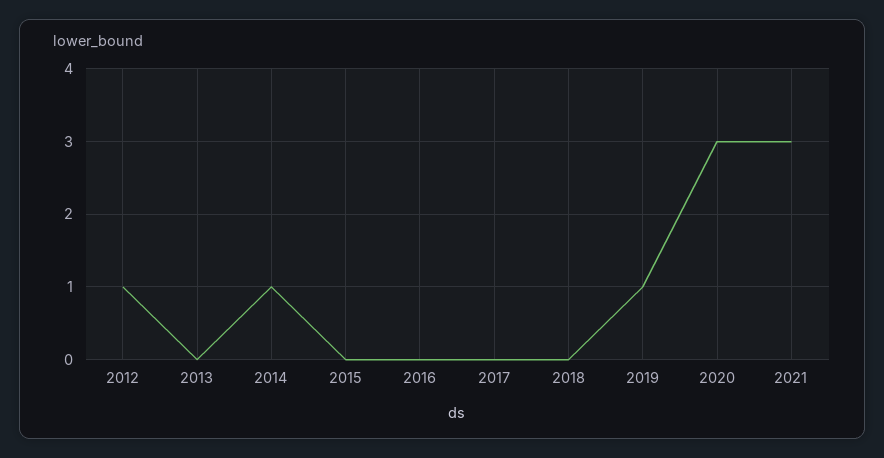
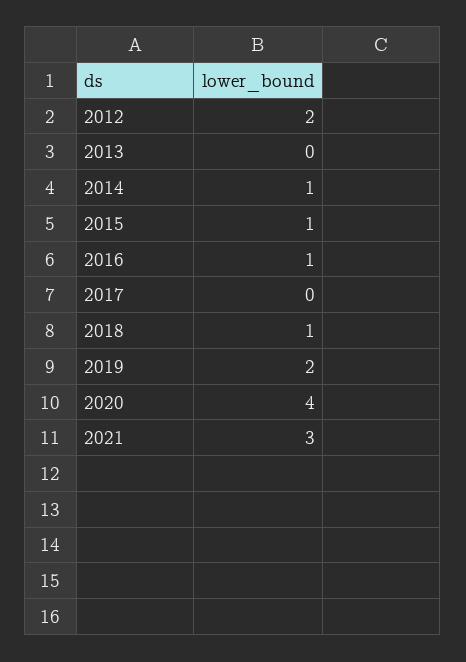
2012: 1 -> 2
2015: 0 -> 1
2016: 0 -> 1
2018: 0 -> 1
2019: 1 -> 2
2020: 3 -> 4

